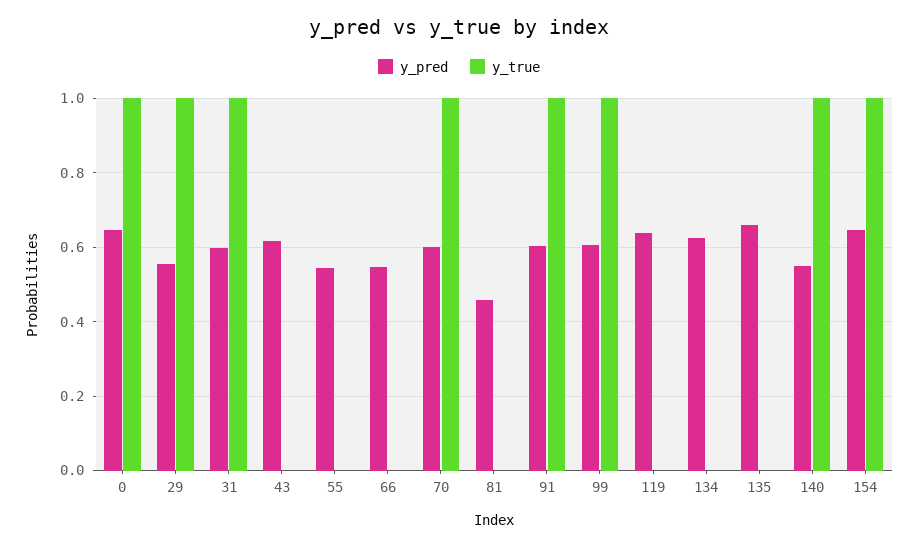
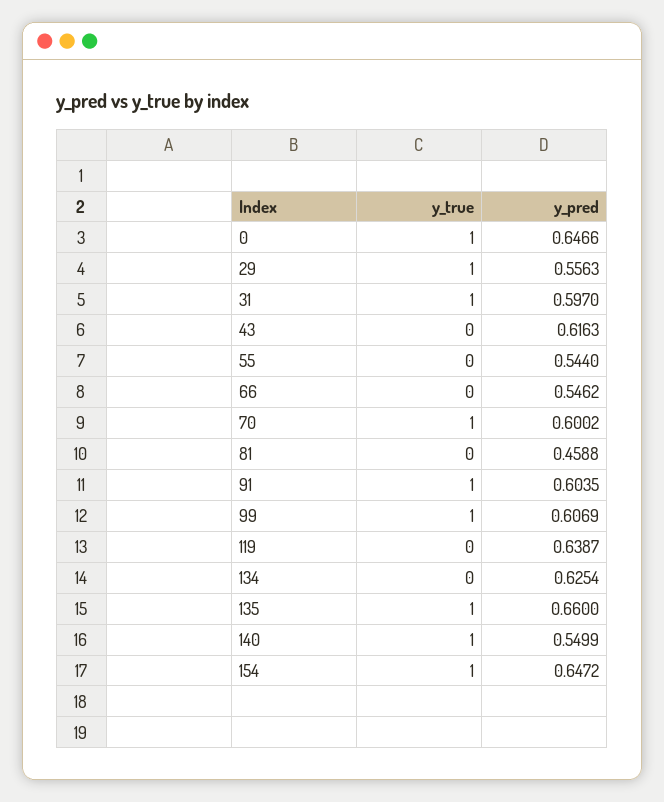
y_true, 135: 0 -> 1

